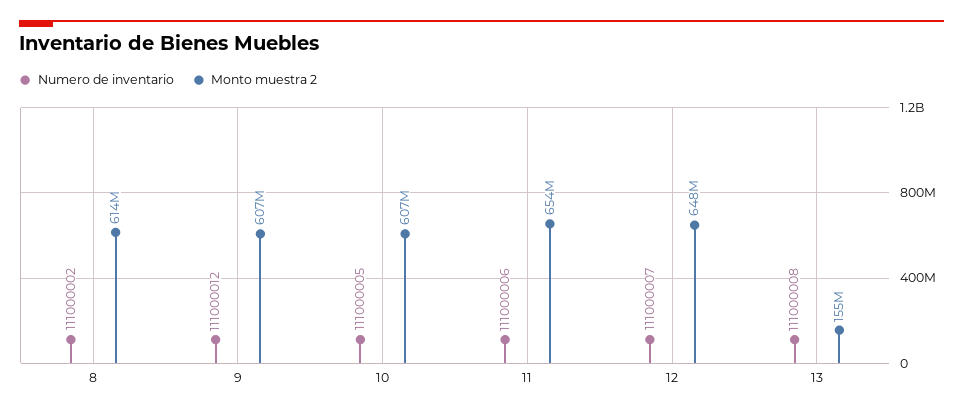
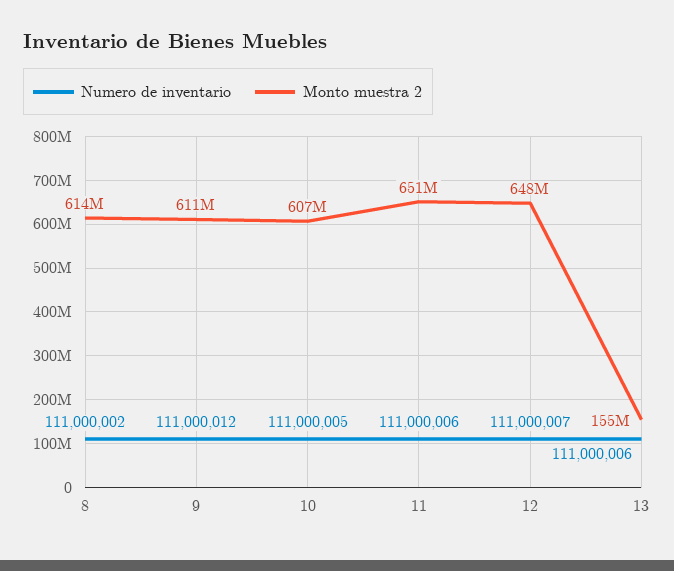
Monto muestra 2, 9: 607000000 -> 611000000
Monto muestra 2, 11: 654000000 -> 651000000
Numero de inventario, 13: 111000008 -> 111000006

